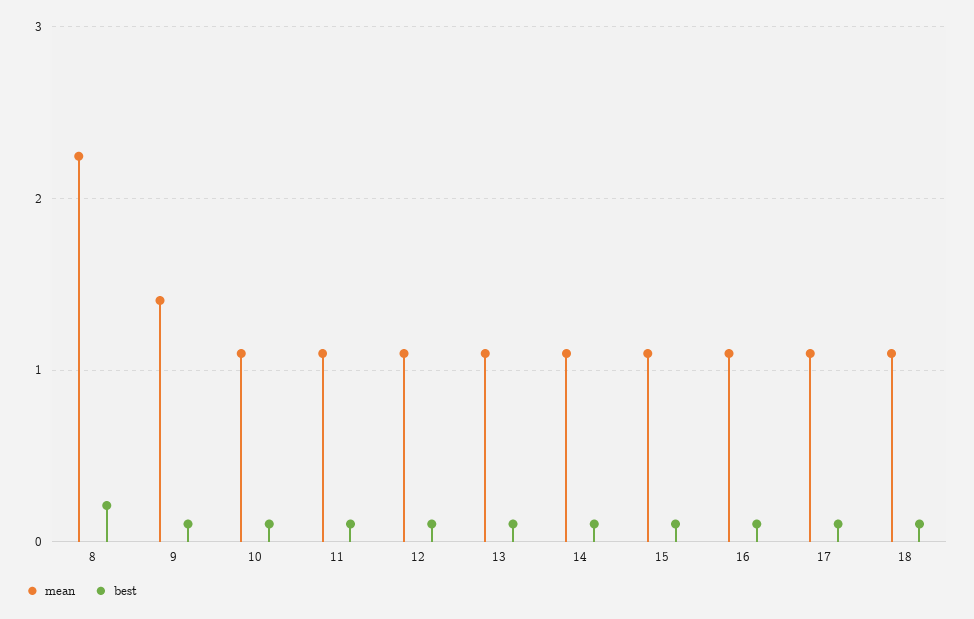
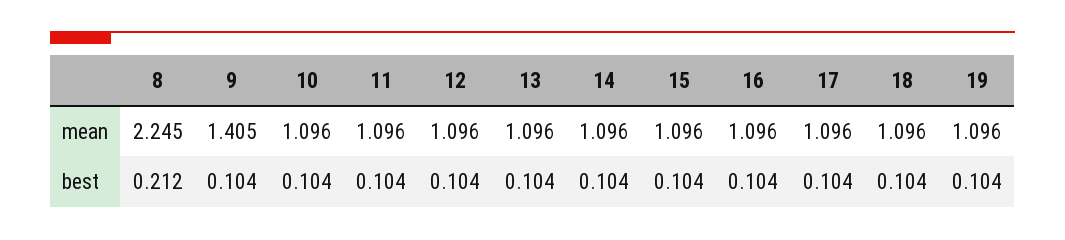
mean, 19: none -> 1.096
best, 19: none -> 0.104

